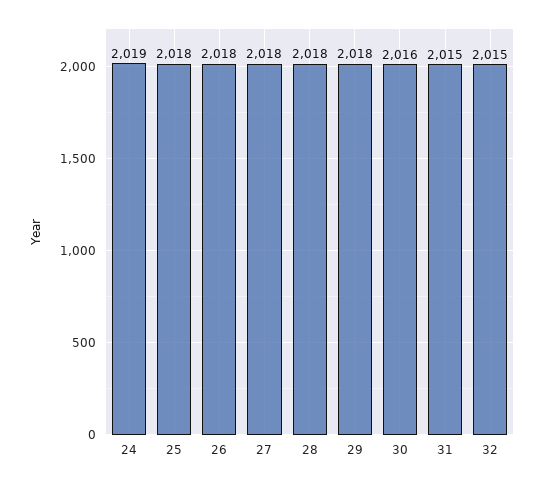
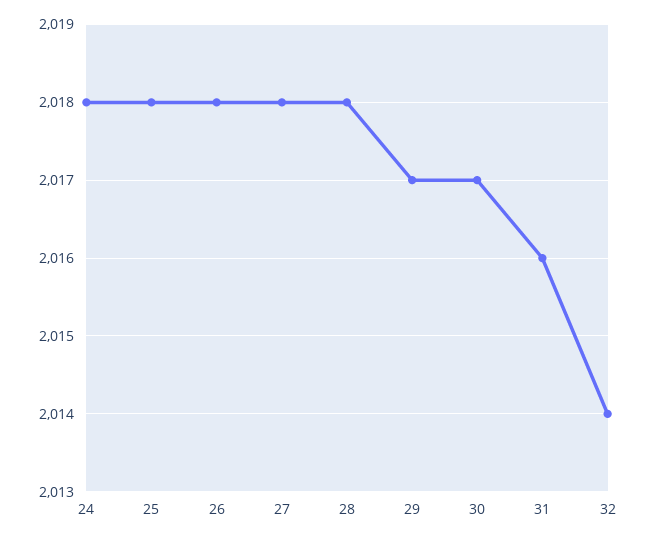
24: 2019 -> 2018
29: 2018 -> 2017
30: 2016 -> 2017
31: 2015 -> 2016
32: 2015 -> 2014

